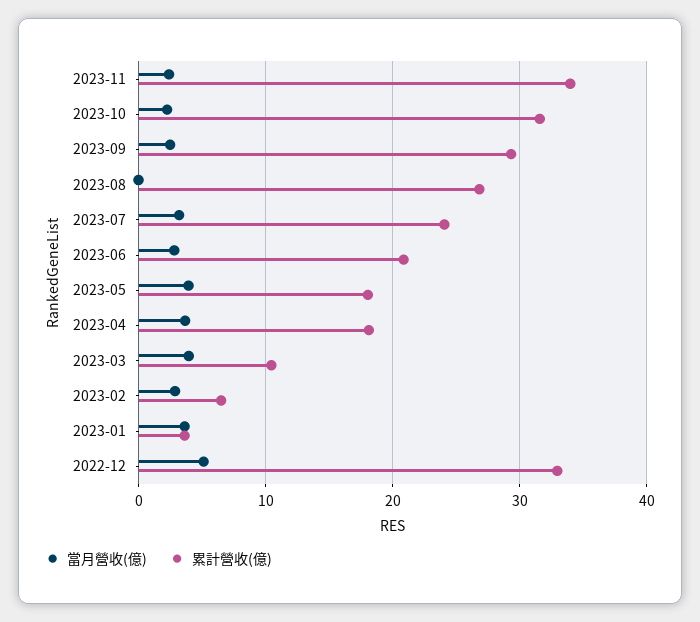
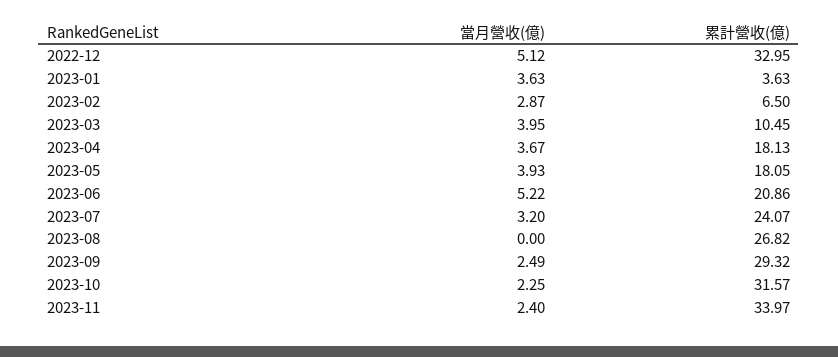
當月營收(億), 2023-06: 3 -> 5.22

